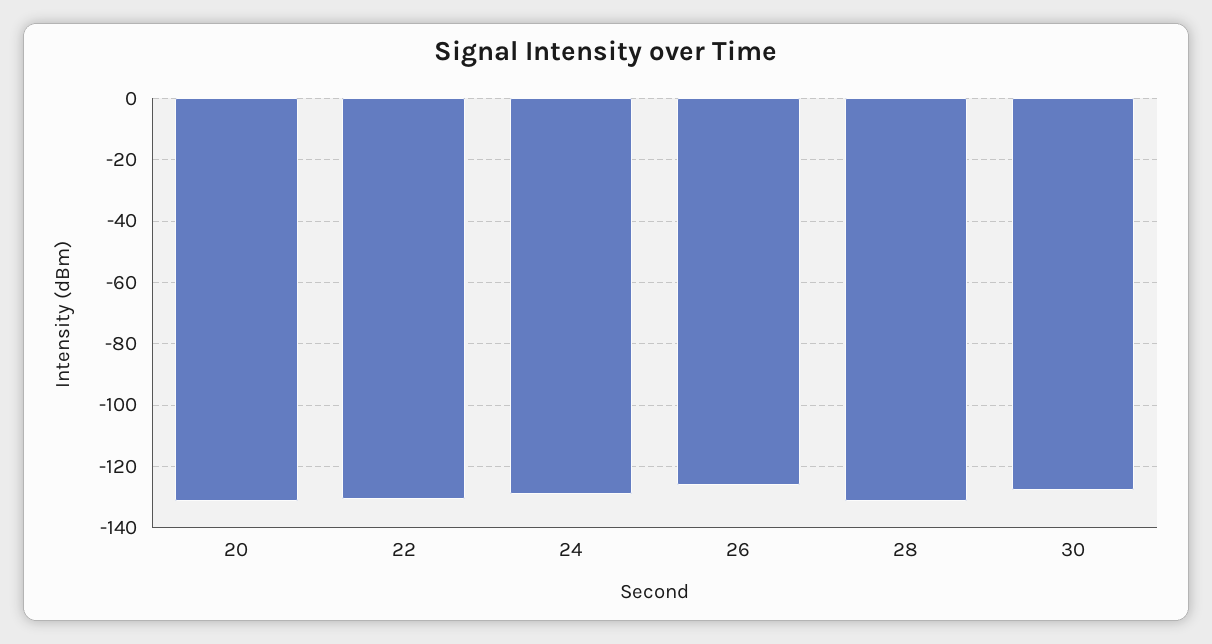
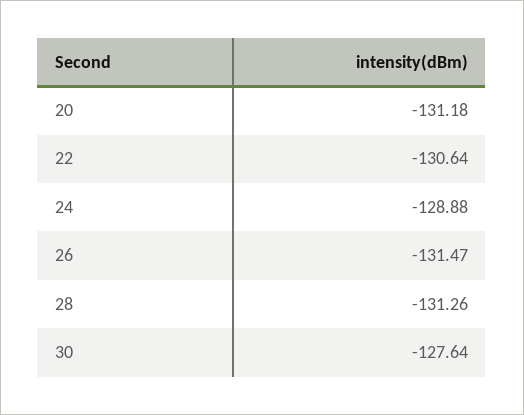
26: -126 -> -131.47

